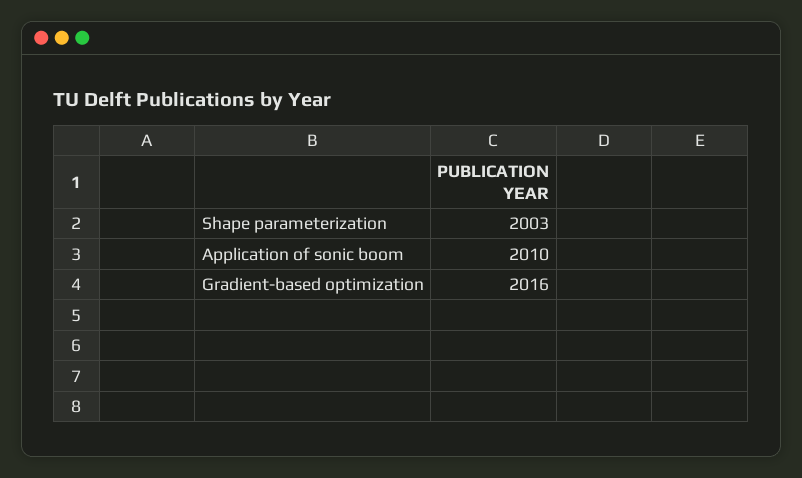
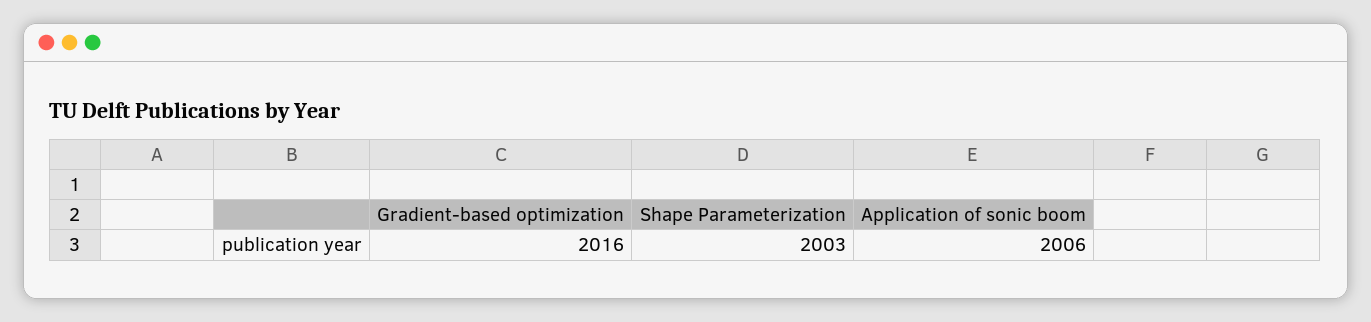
Application of sonic boom: 2010 -> 2006

